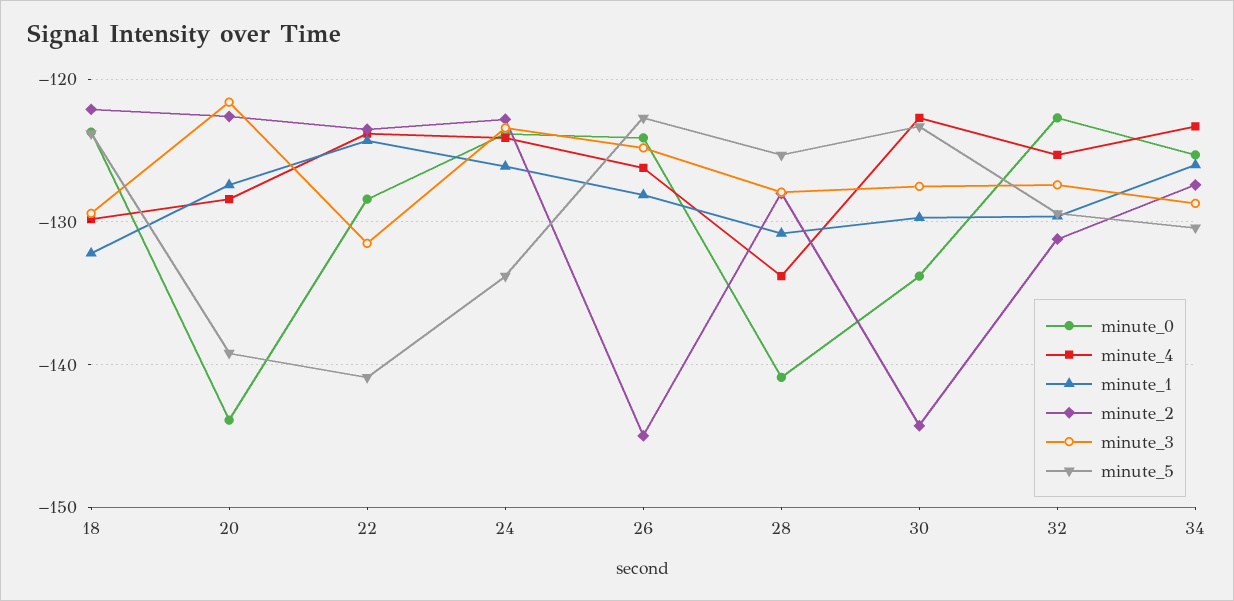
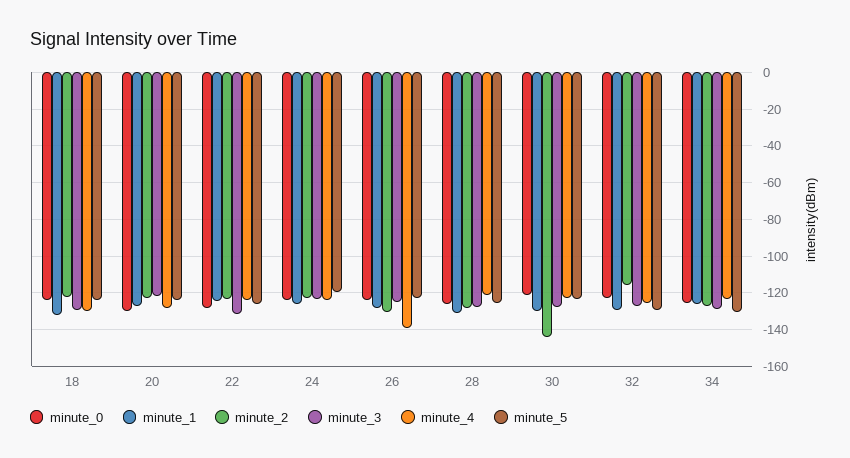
minute_0, 20: -144 -> -130
minute_5, 20: -139 -> -125
minute_5, 22: -141 -> -125
minute_5, 24: -134 -> -120
minute_4, 26: -126 -> -140
minute_2, 26: -145 -> -130
minute_0, 28: -141 -> -125
minute_4, 28: -134 -> -120
minute_0, 30: -134 -> -120
minute_2, 32: -131 -> -115

